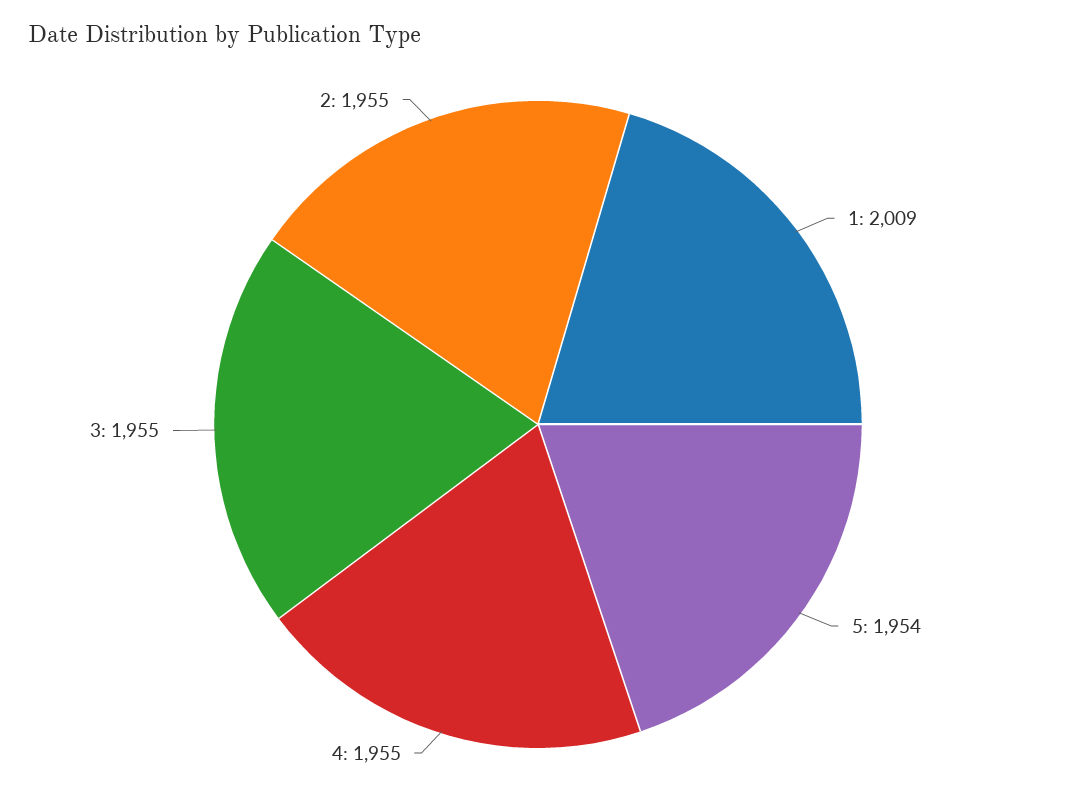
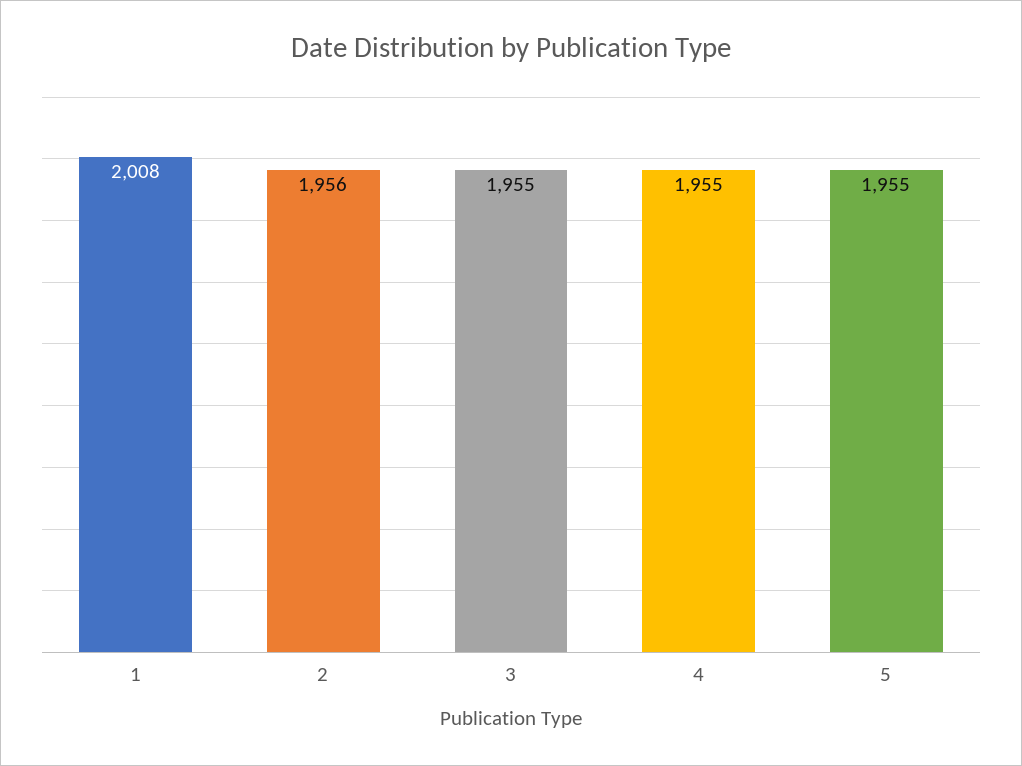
1: 2009 -> 2008
5: 1954 -> 1955
2: 1955 -> 1956

